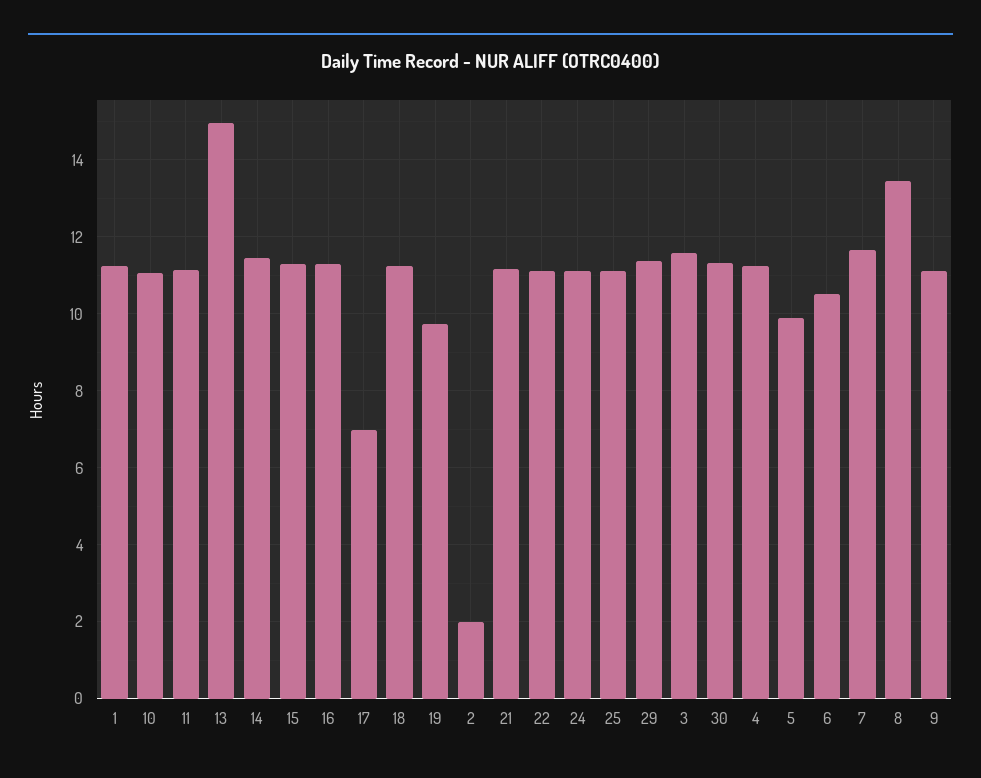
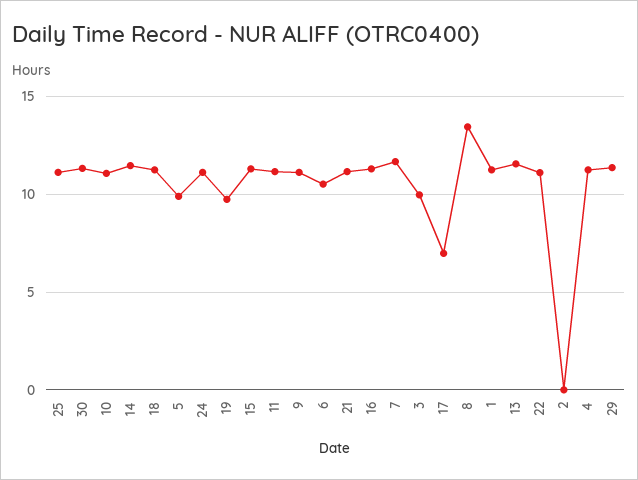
13: 15 -> 11.5
2: 2 -> 0
3: 11.6 -> 10

